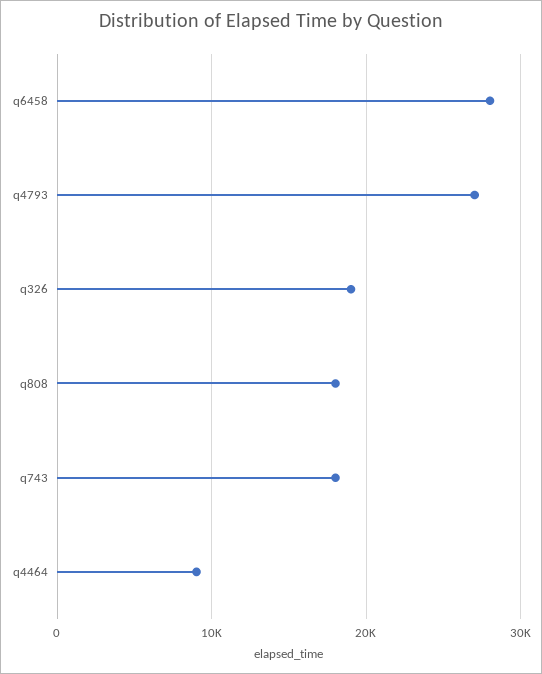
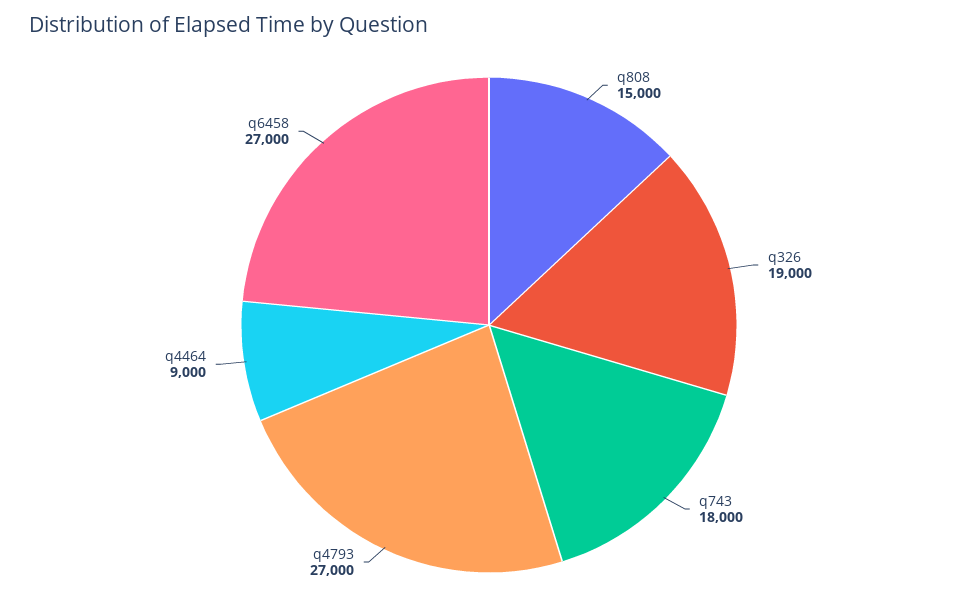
q6458: 28000 -> 27000
q808: 18000 -> 15000

